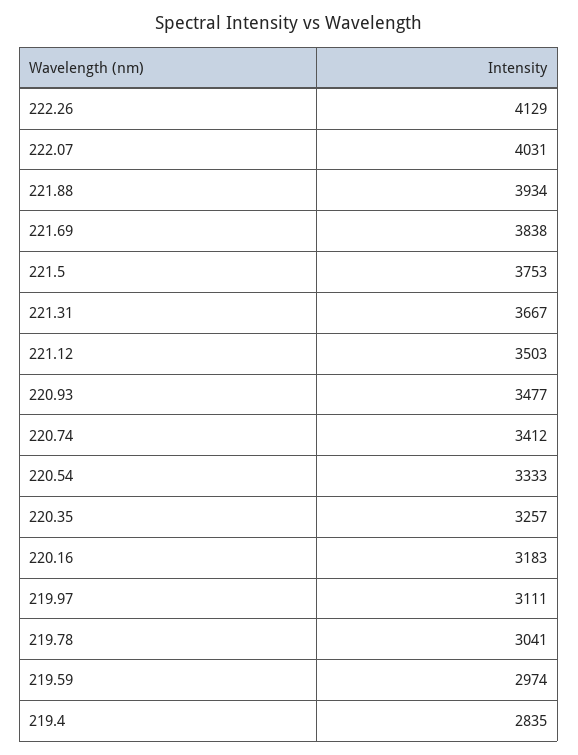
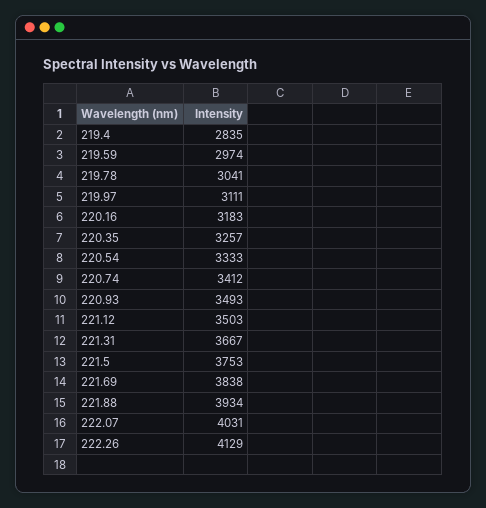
220.93: 3477 -> 3493

